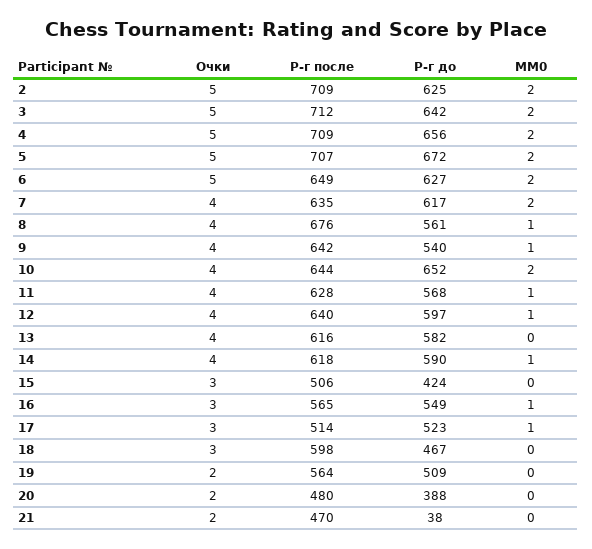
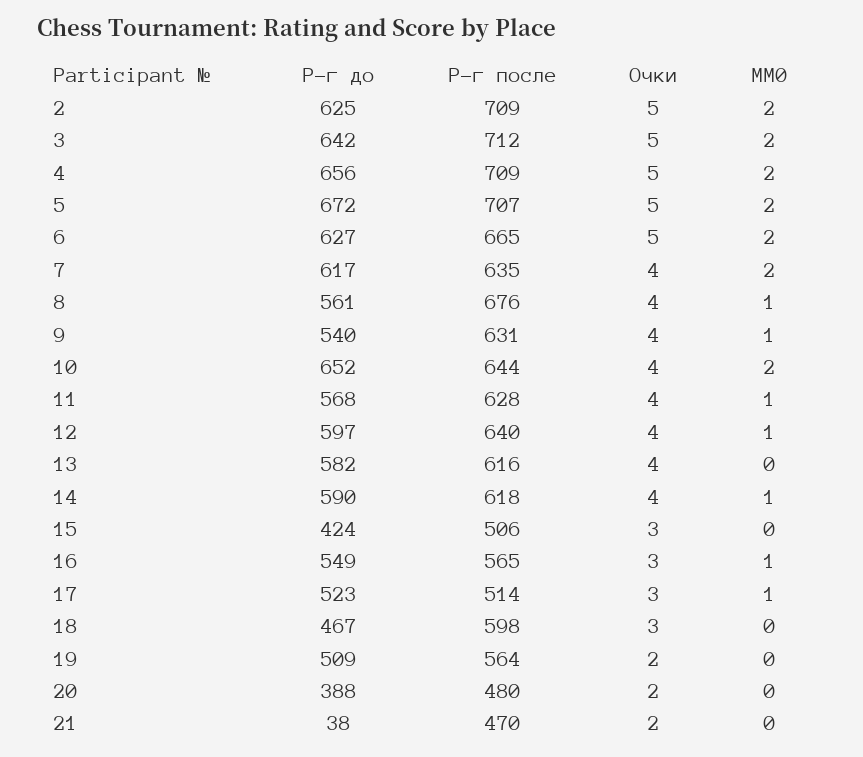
Р-г после, 6: 649 -> 665
Р-г после, 9: 642 -> 631

